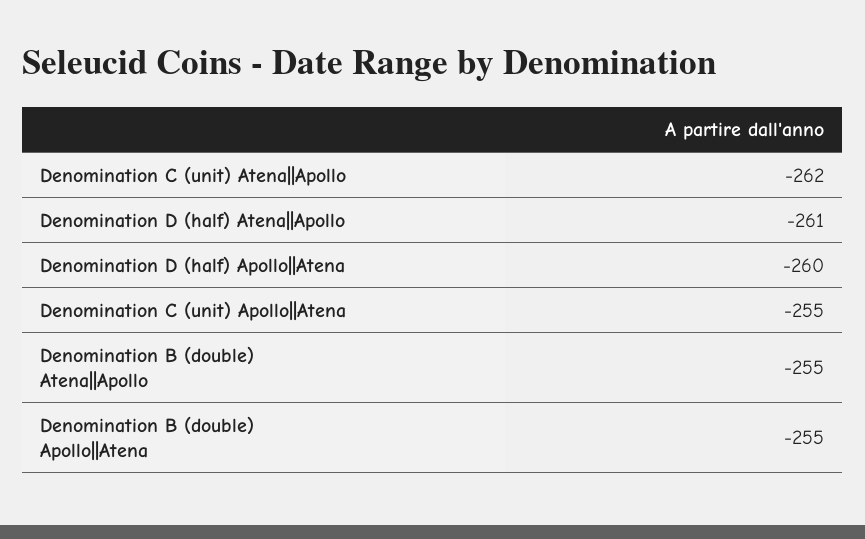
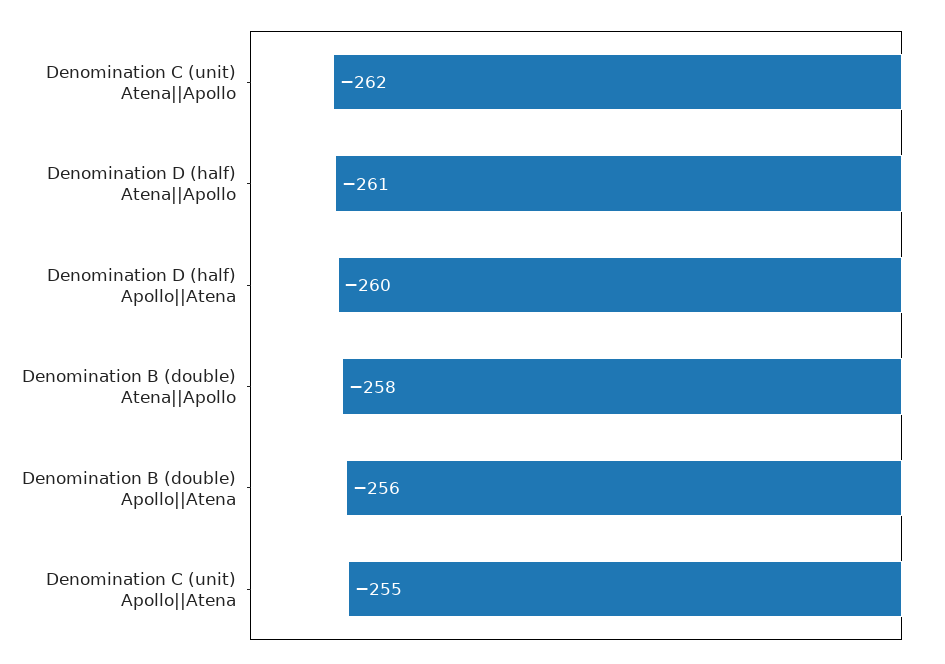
Denomination B (double) Atena||Apollo: -255 -> -258
Denomination B (double) Apollo||Atena: -255 -> -256

